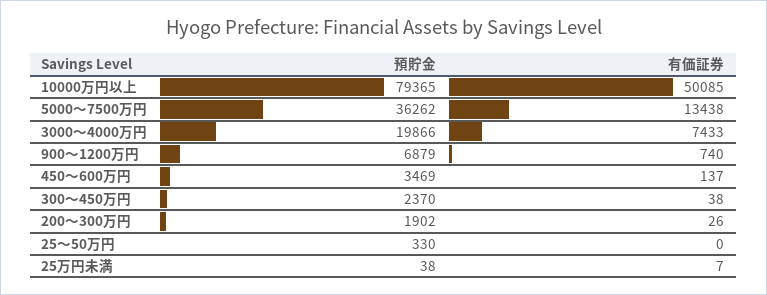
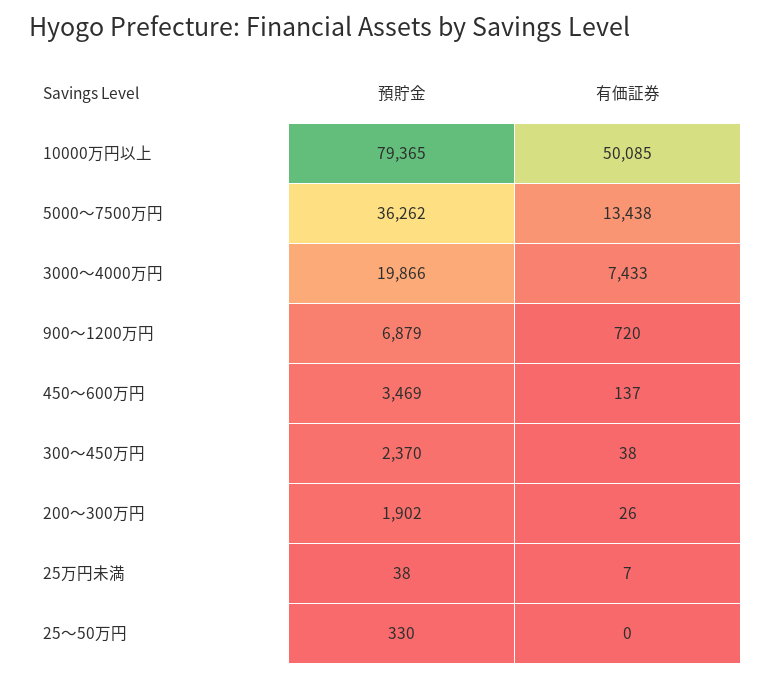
有価証券, 900～1200万円: 740 -> 720

